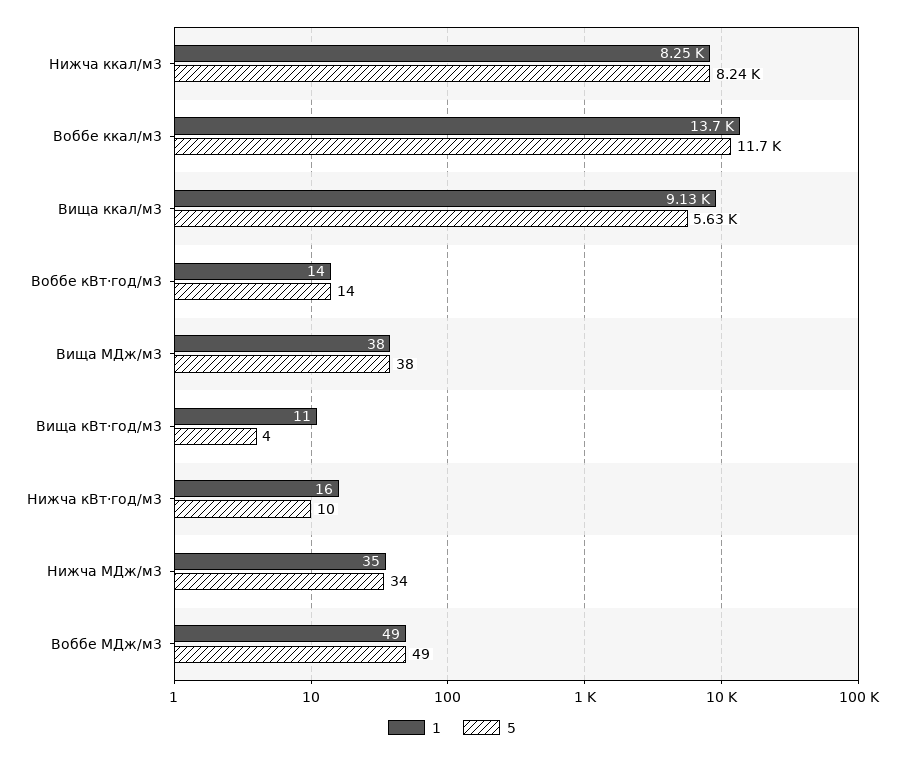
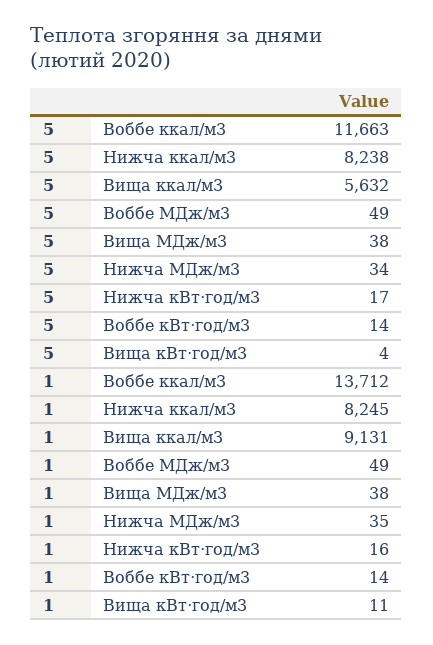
5, Нижча кВт⋅год/м3: 10 -> 17

